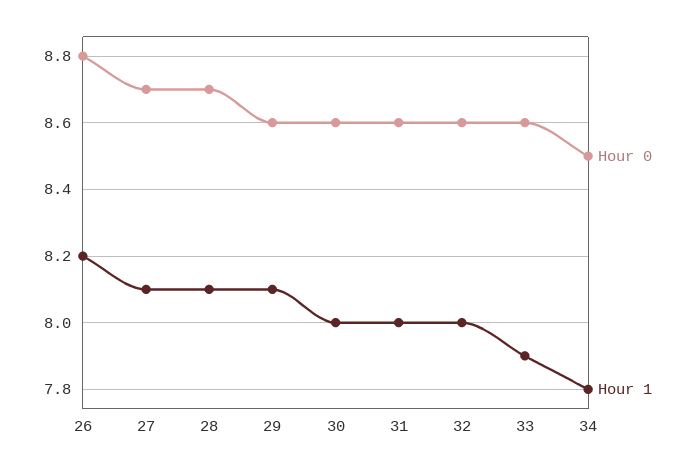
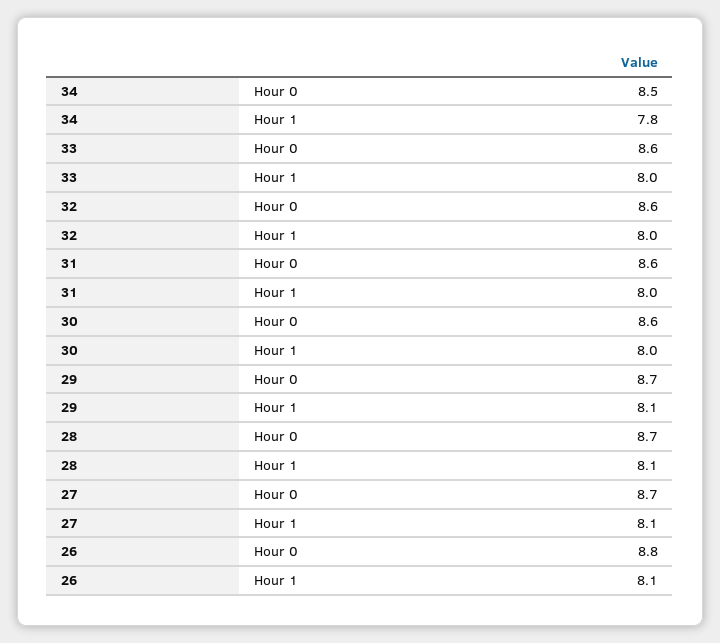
Hour 1, 26: 8.2 -> 8.1
Hour 0, 29: 8.6 -> 8.7
Hour 1, 33: 7.9 -> 8

